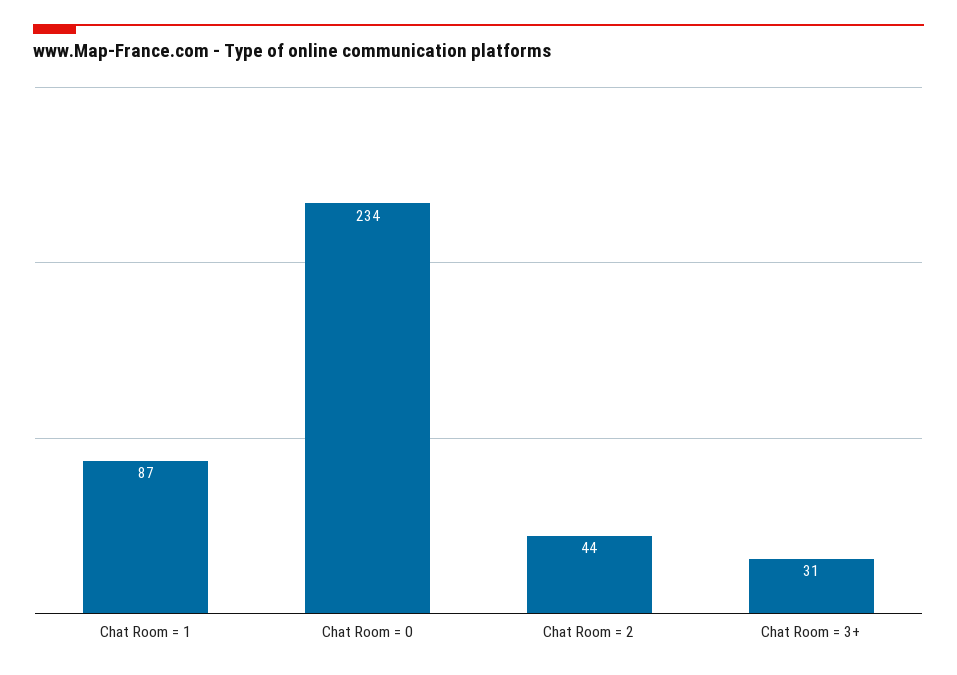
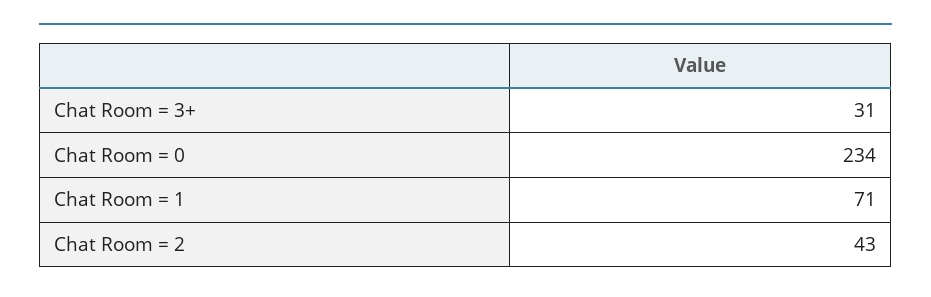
Chat Room = 1: 87 -> 71
Chat Room = 2: 44 -> 43

